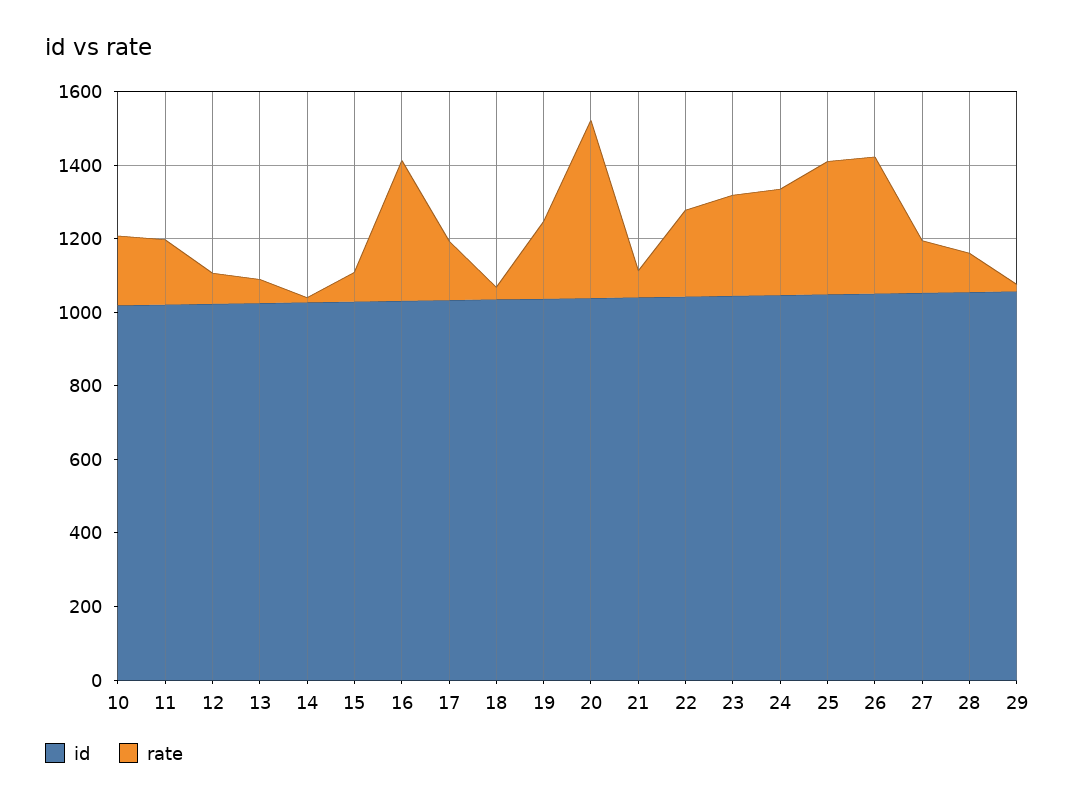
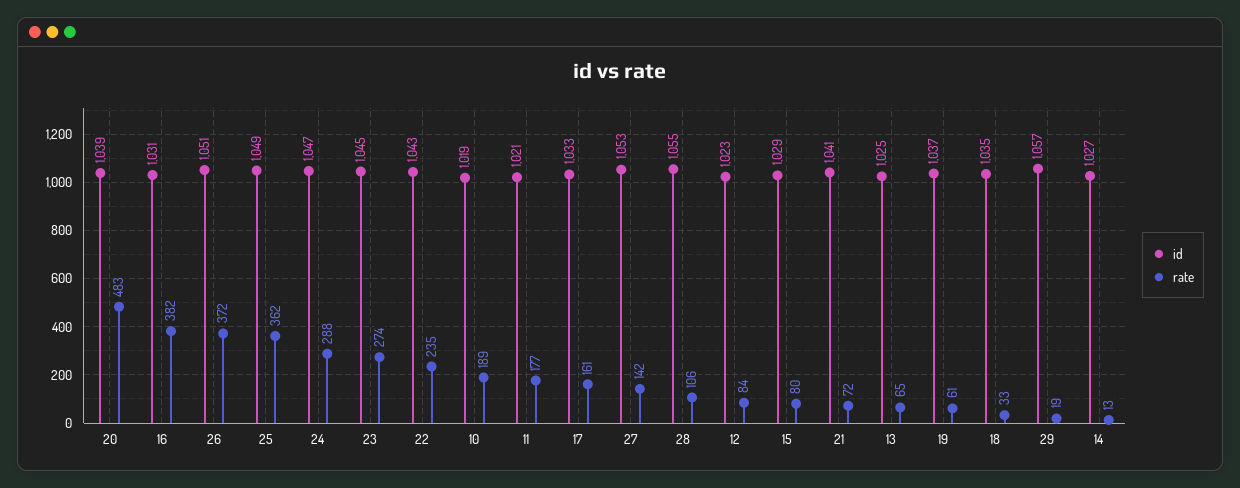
rate, 19: 200 -> 61

